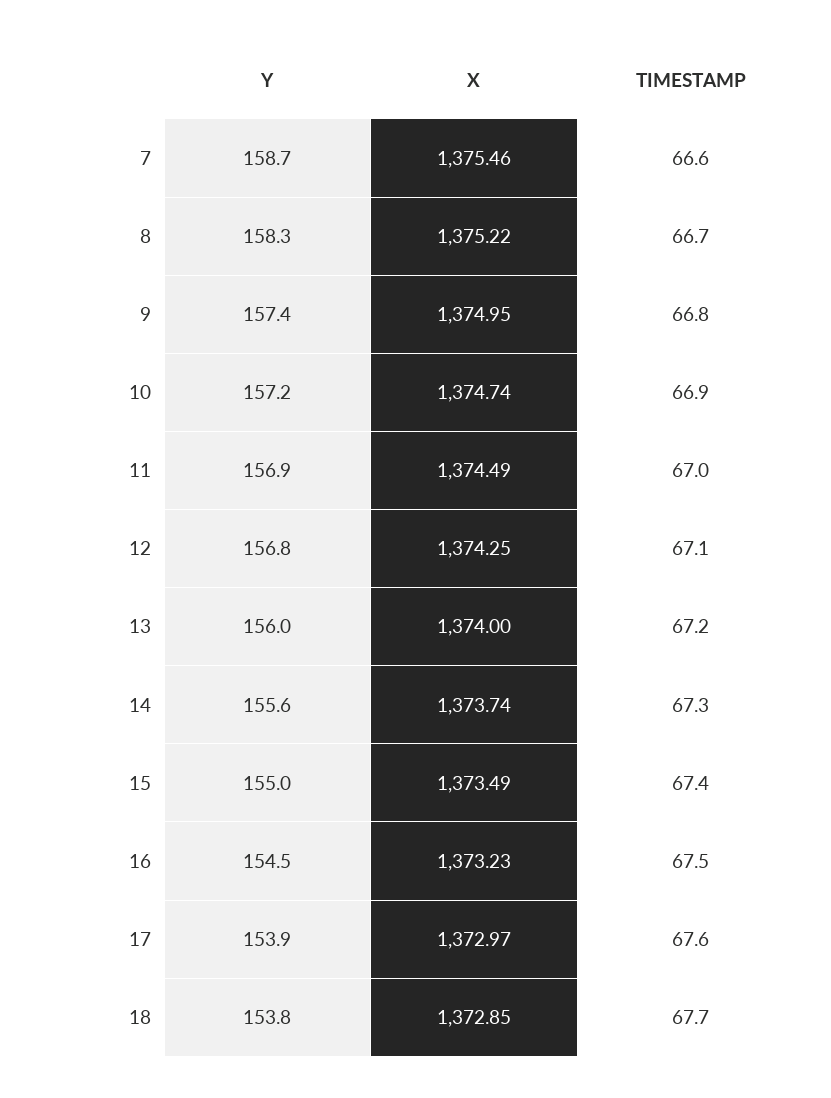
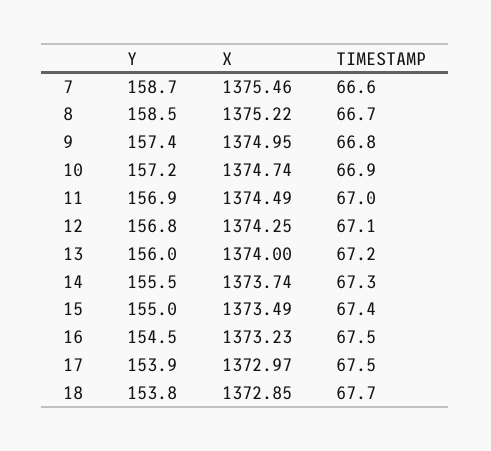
Y, 8: 158.3 -> 158.5
Y, 14: 155.6 -> 155.5
TIMESTAMP, 17: 67.6 -> 67.5

